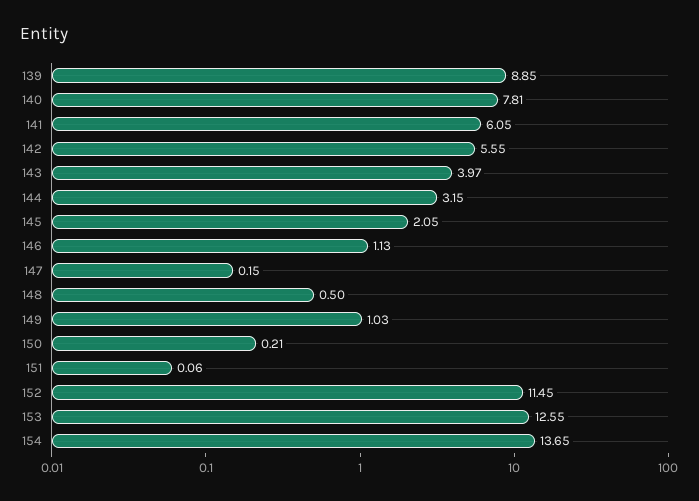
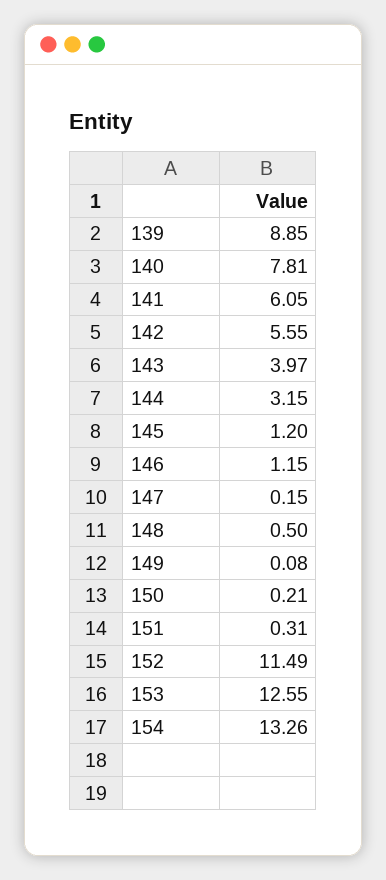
145: 2.05 -> 1.2
146: 1.13 -> 1.15
149: 1.03 -> 0.08
151: 0.06 -> 0.31
152: 11.45 -> 11.49
154: 13.65 -> 13.26

